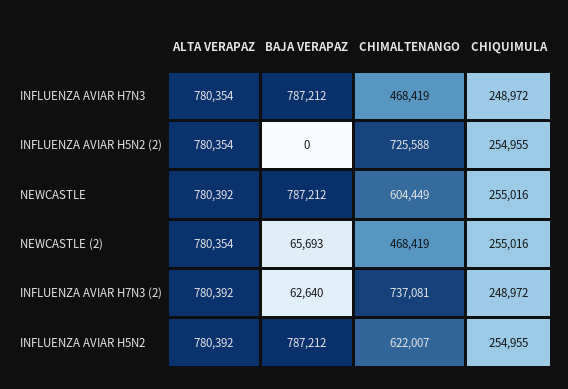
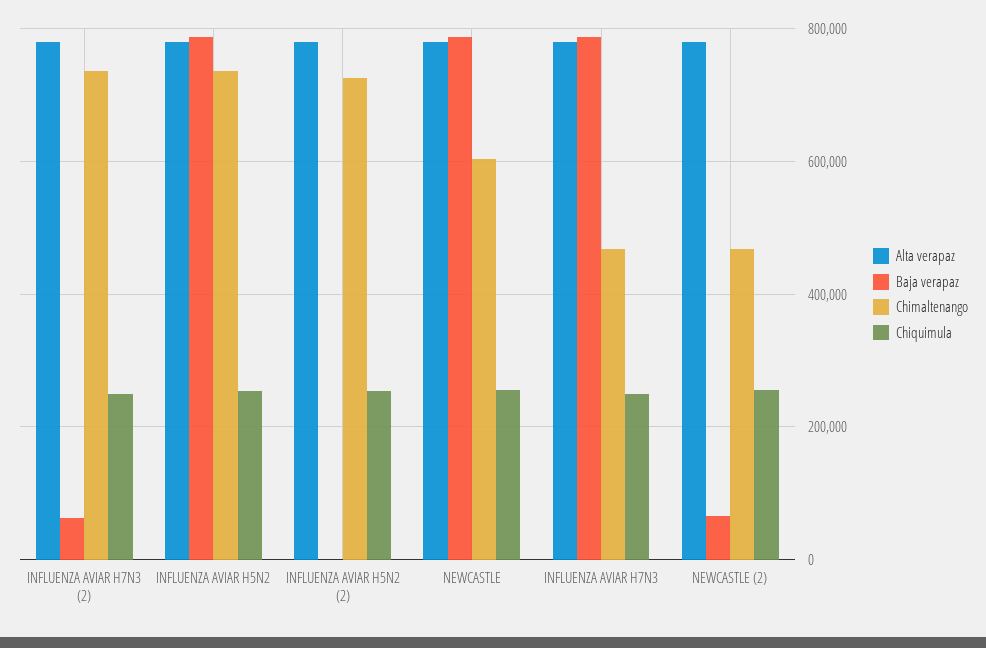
CHIMALTENANGO, INFLUENZA AVIAR H5N2: 622007 -> 740000

